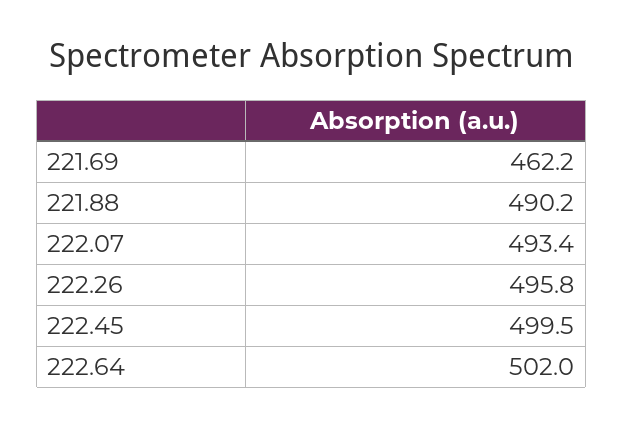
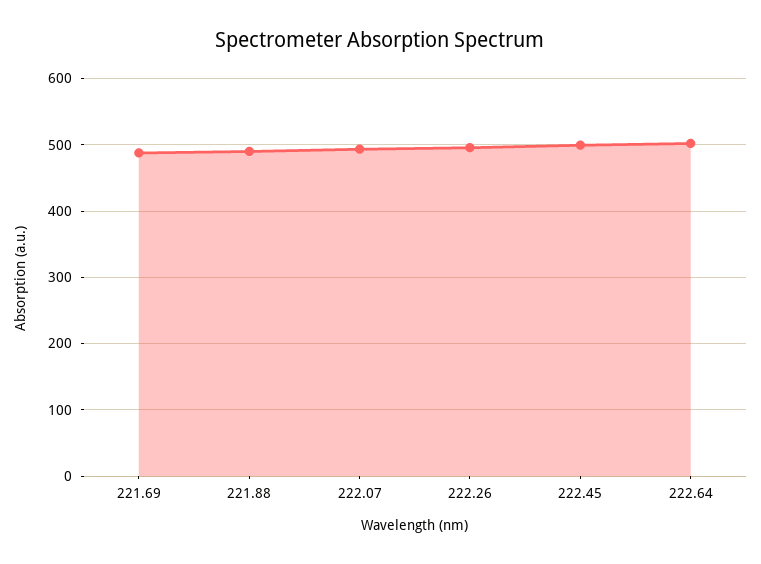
221.69: 462.2 -> 490

